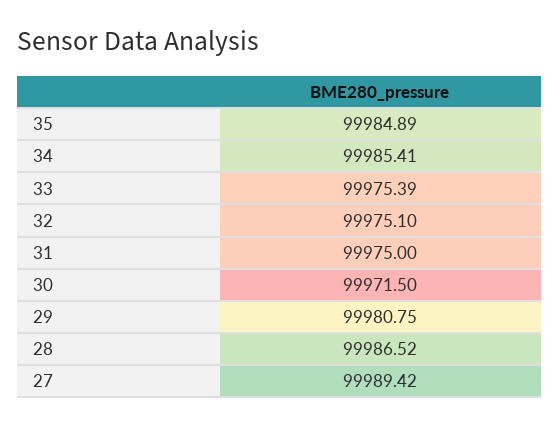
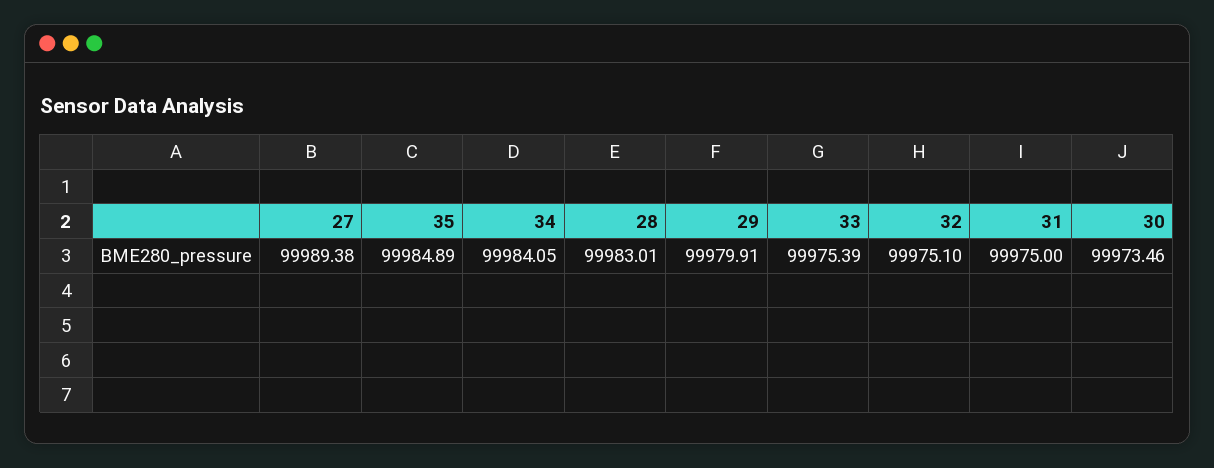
34: 99985.41 -> 99984.05
30: 99971.5 -> 99973.46
29: 99980.75 -> 99979.91
28: 99986.52 -> 99983.01
27: 99989.42 -> 99989.38

